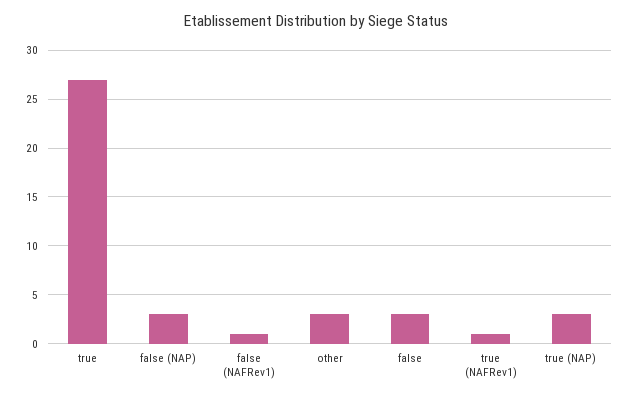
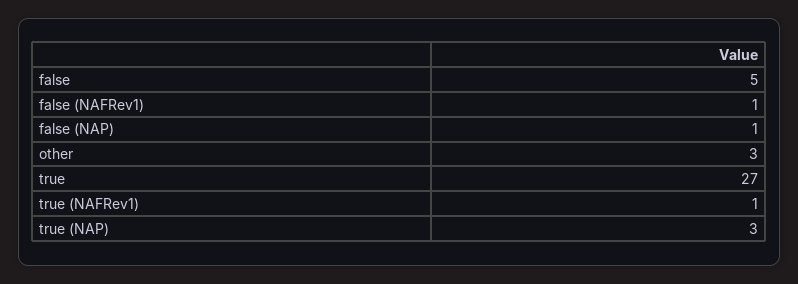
false (NAP): 3 -> 1
false: 3 -> 5

